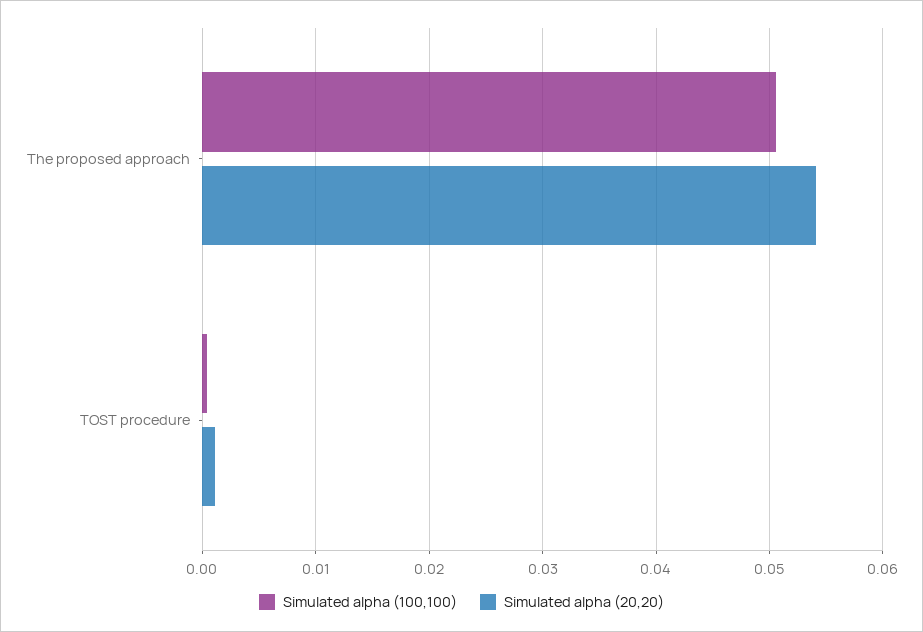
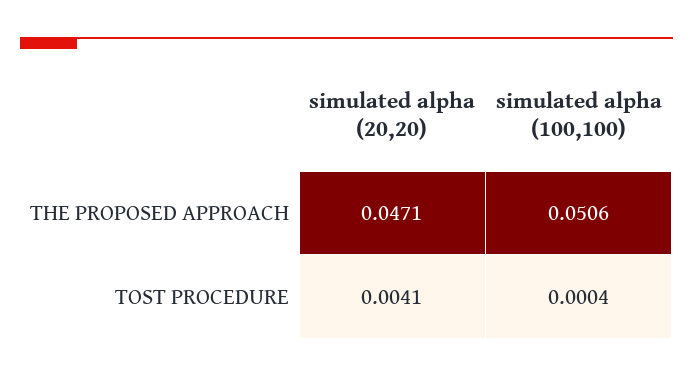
Simulated alpha (20,20), The proposed approach: 0.054 -> 0.0471
Simulated alpha (20,20), TOST procedure: 0.001 -> 0.0041

